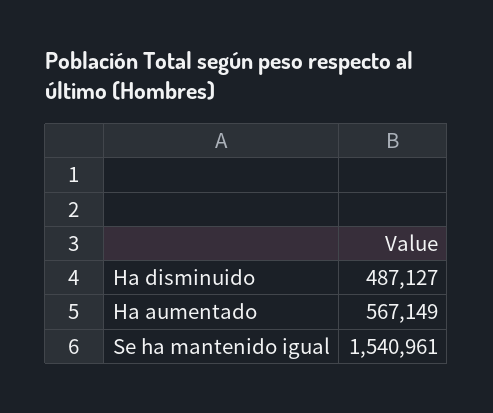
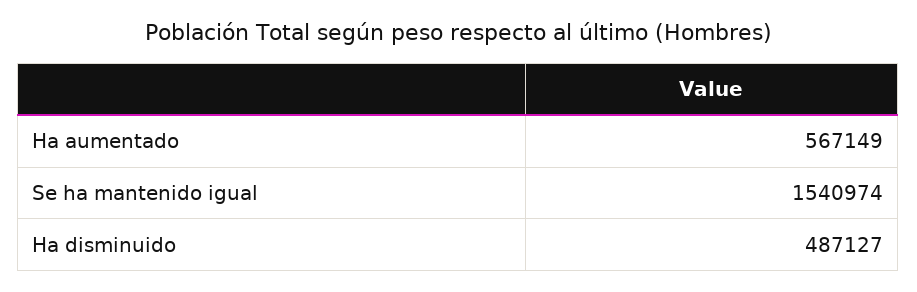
Se ha mantenido igual: 1540961 -> 1540974

